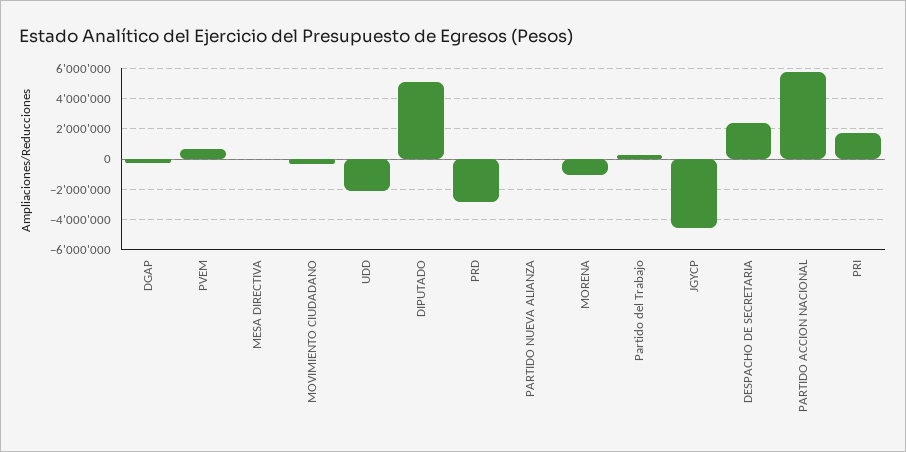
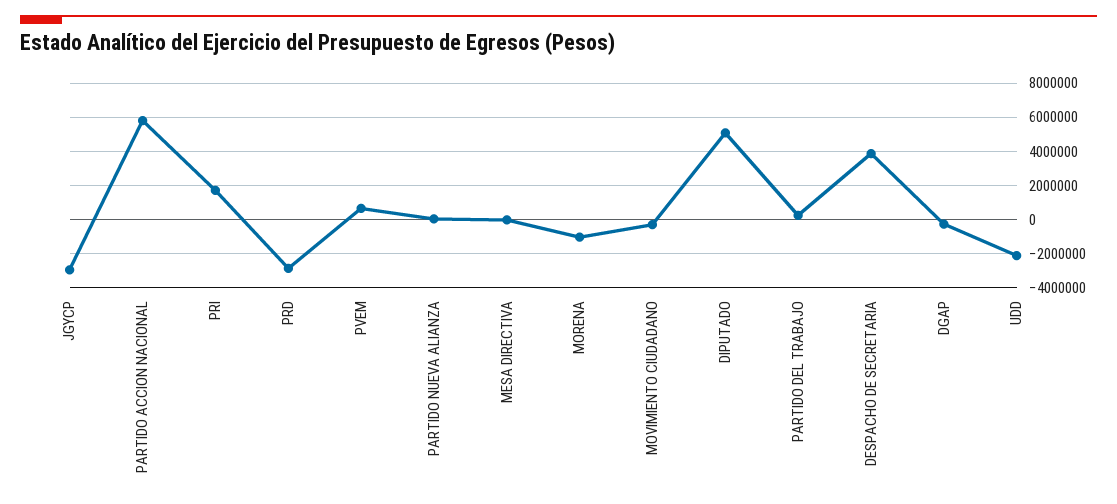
JGYCP: -4500000 -> -3000000
DESPACHO DE SECRETARIA: 2500000 -> 4000000

